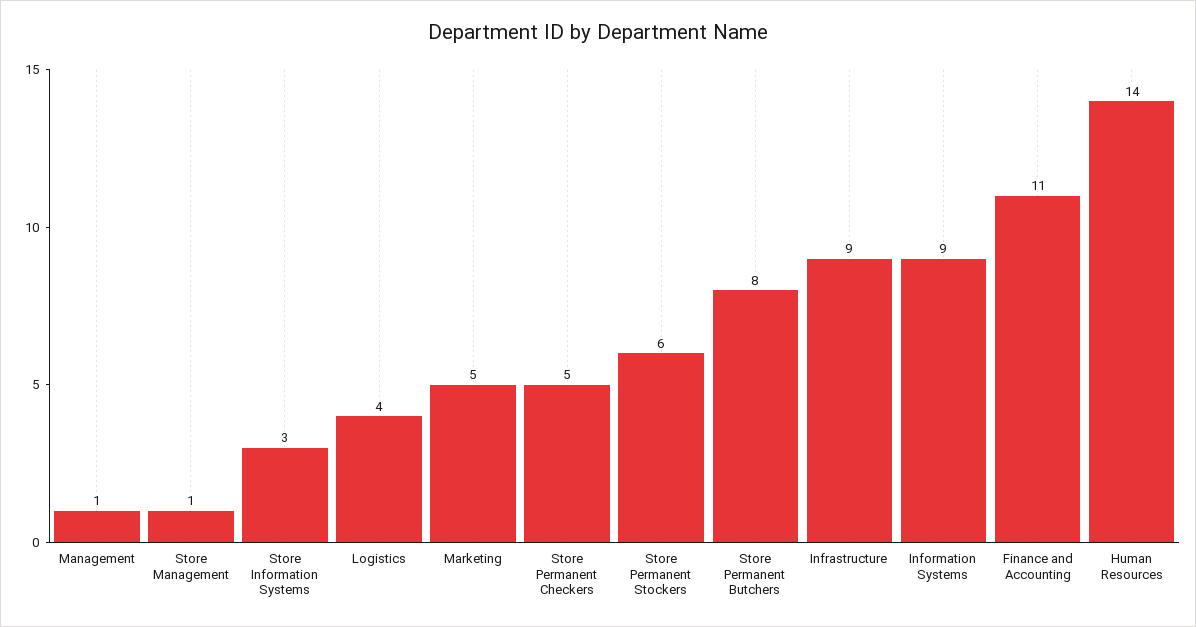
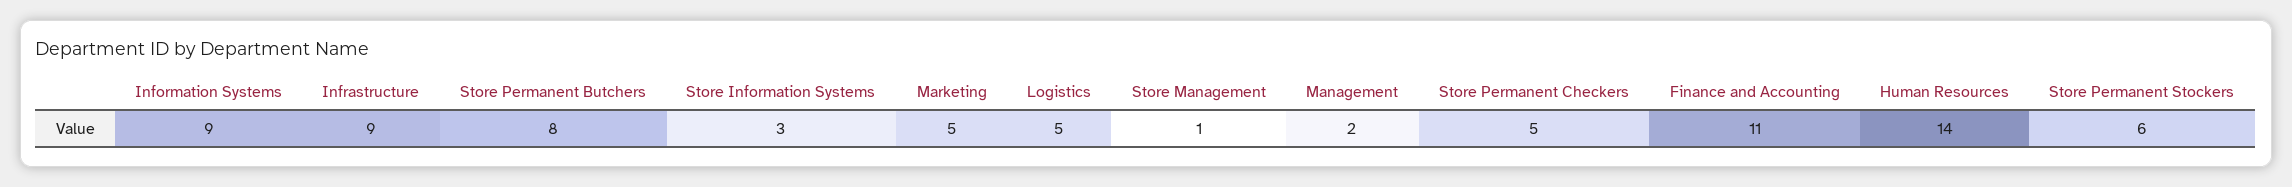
Management: 1 -> 2
Logistics: 4 -> 5

